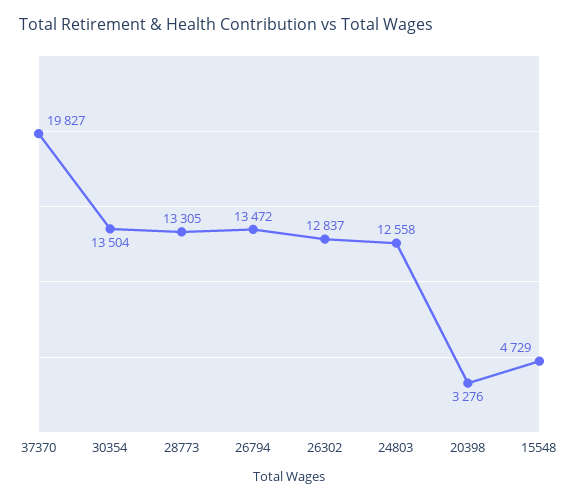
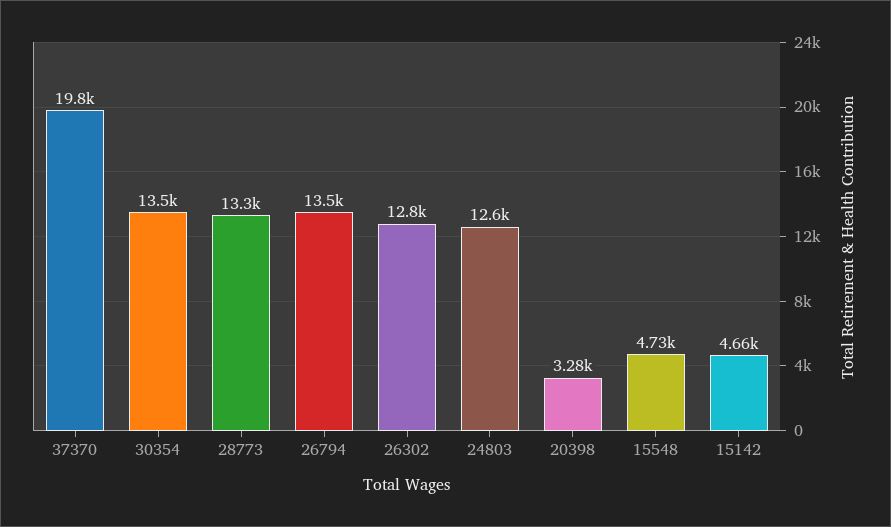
15142: none -> 4660

